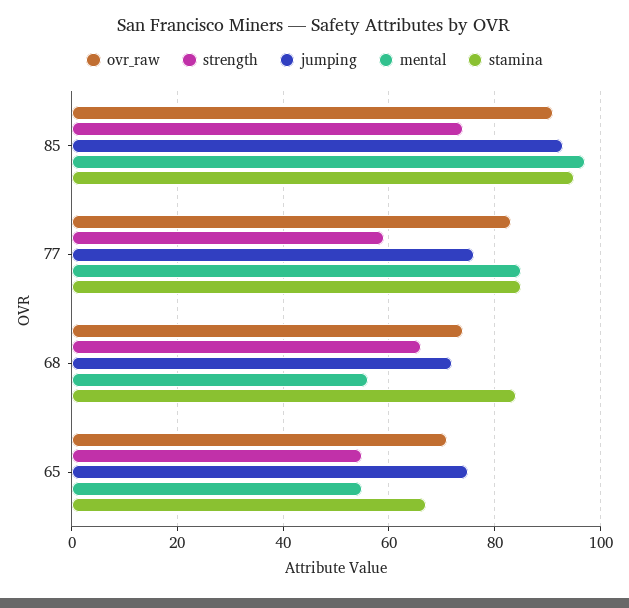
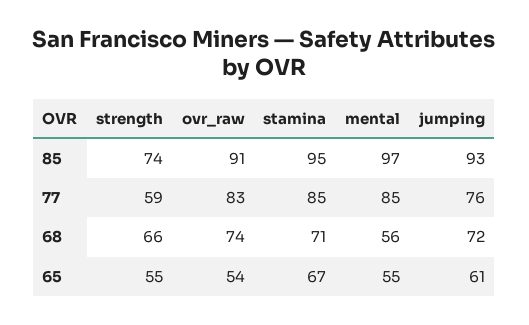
stamina, 68: 85 -> 71
ovr_raw, 65: 70 -> 54
jumping, 65: 75 -> 61

